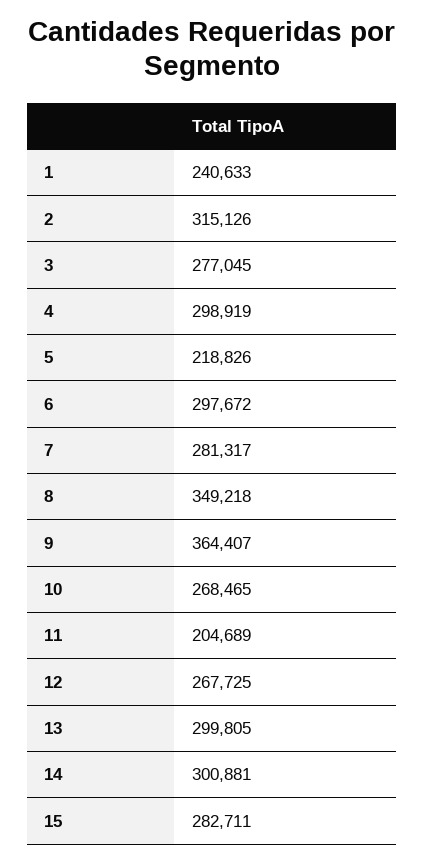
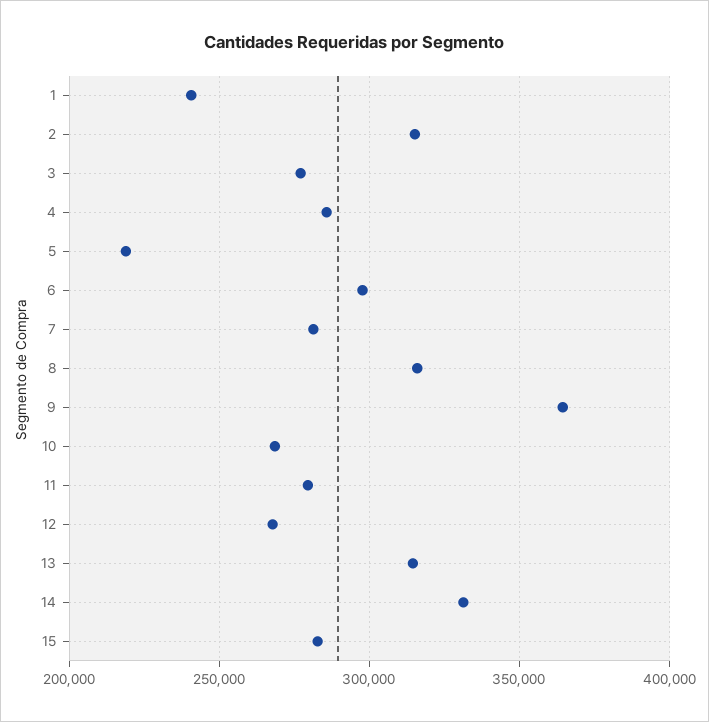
4: 298919 -> 285000
8: 349218 -> 315000
11: 204689 -> 280000
13: 299805 -> 315000
14: 300881 -> 330000

